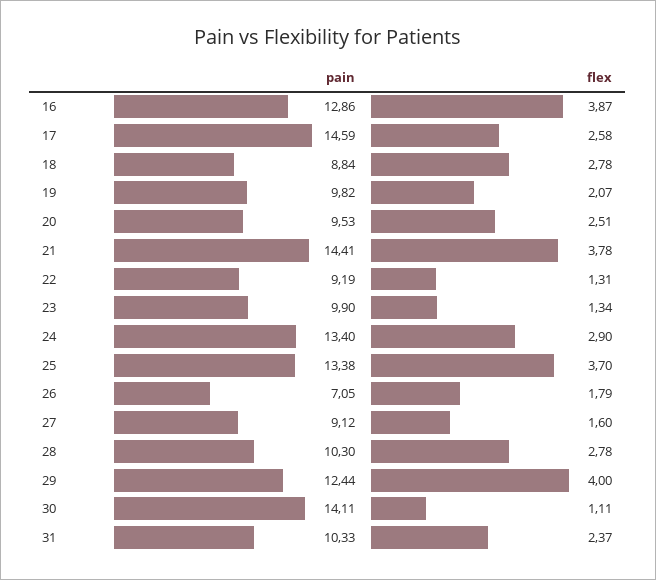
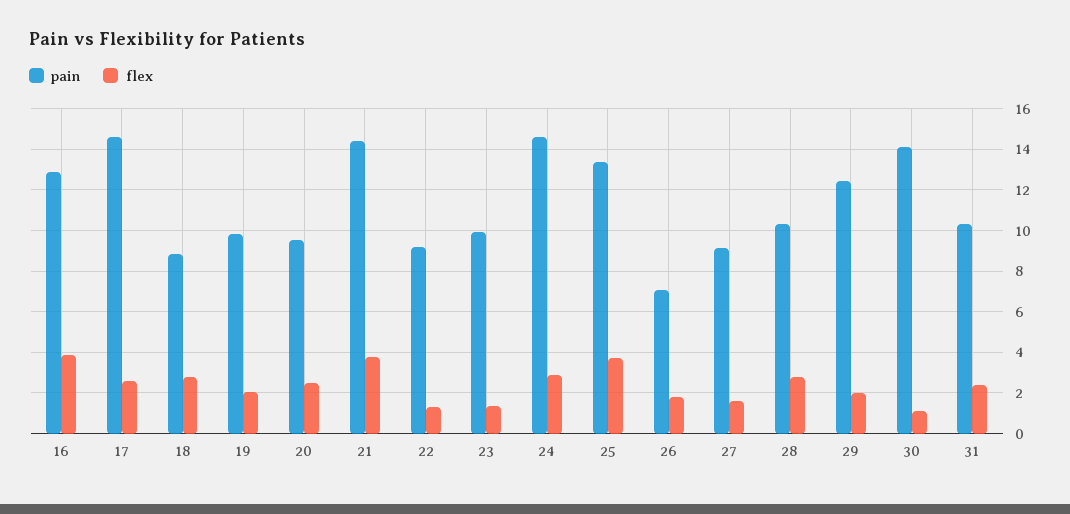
pain, 24: 13.4 -> 14.5
flex, 29: 4 -> 2

